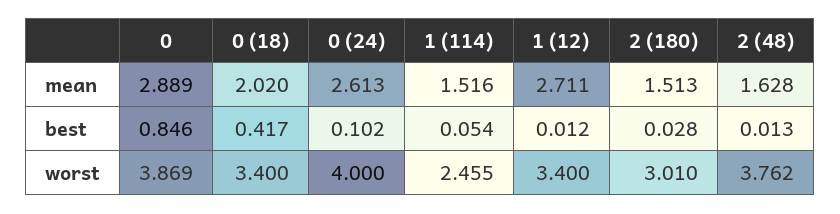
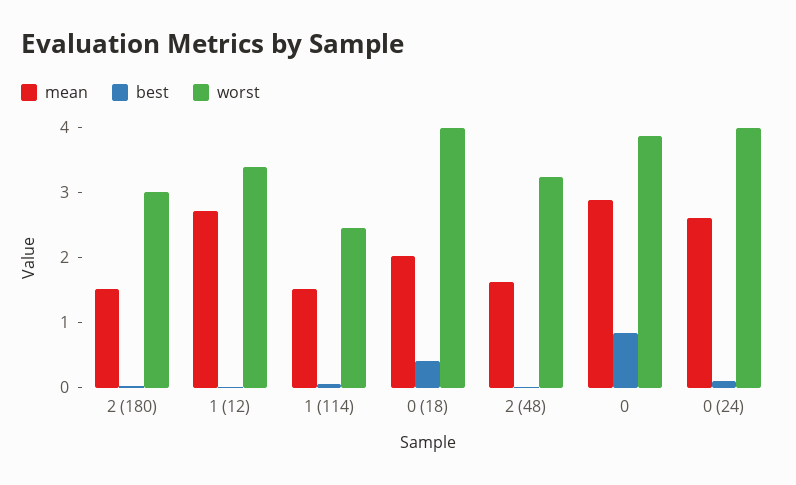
worst, 0 (18): 3.4 -> 4
worst, 2 (48): 3.762 -> 3.2

